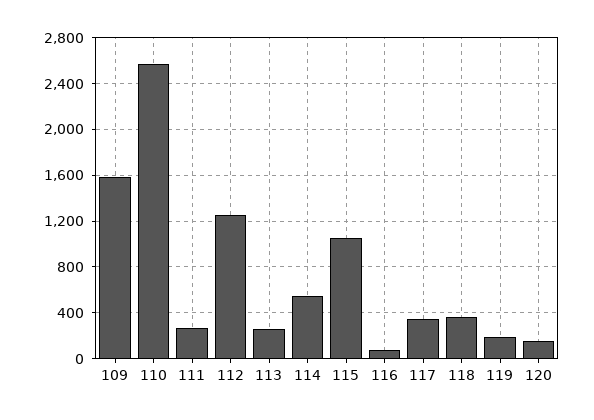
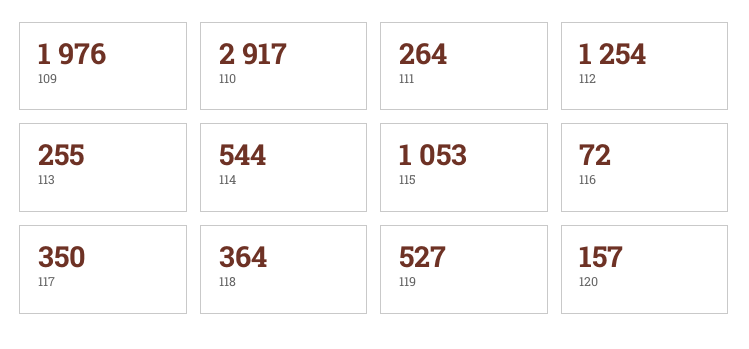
109: 1600 -> 1976
110: 2600 -> 2917
119: 200 -> 527

